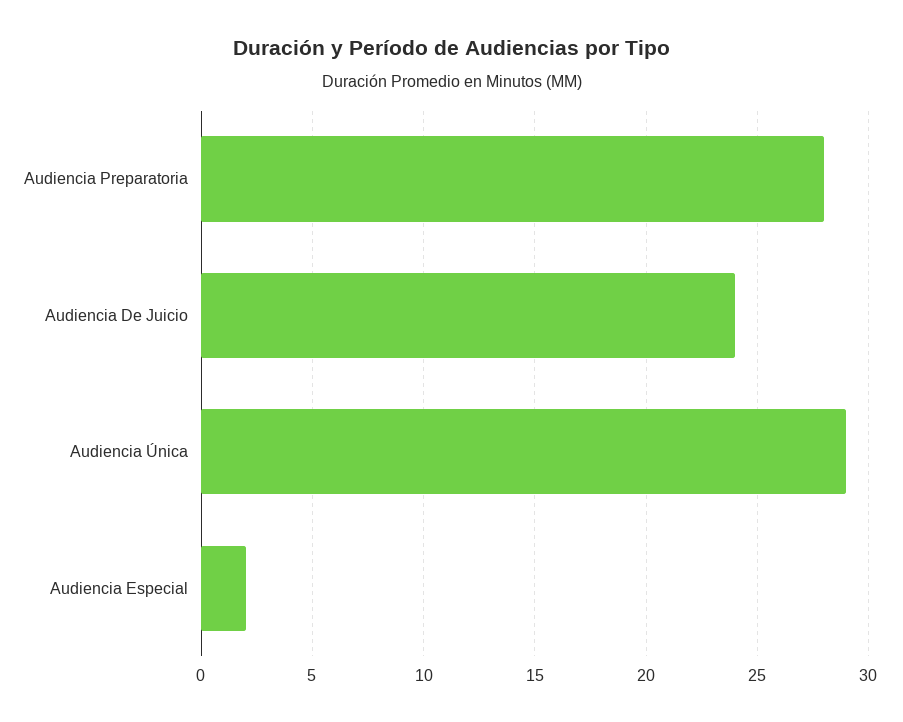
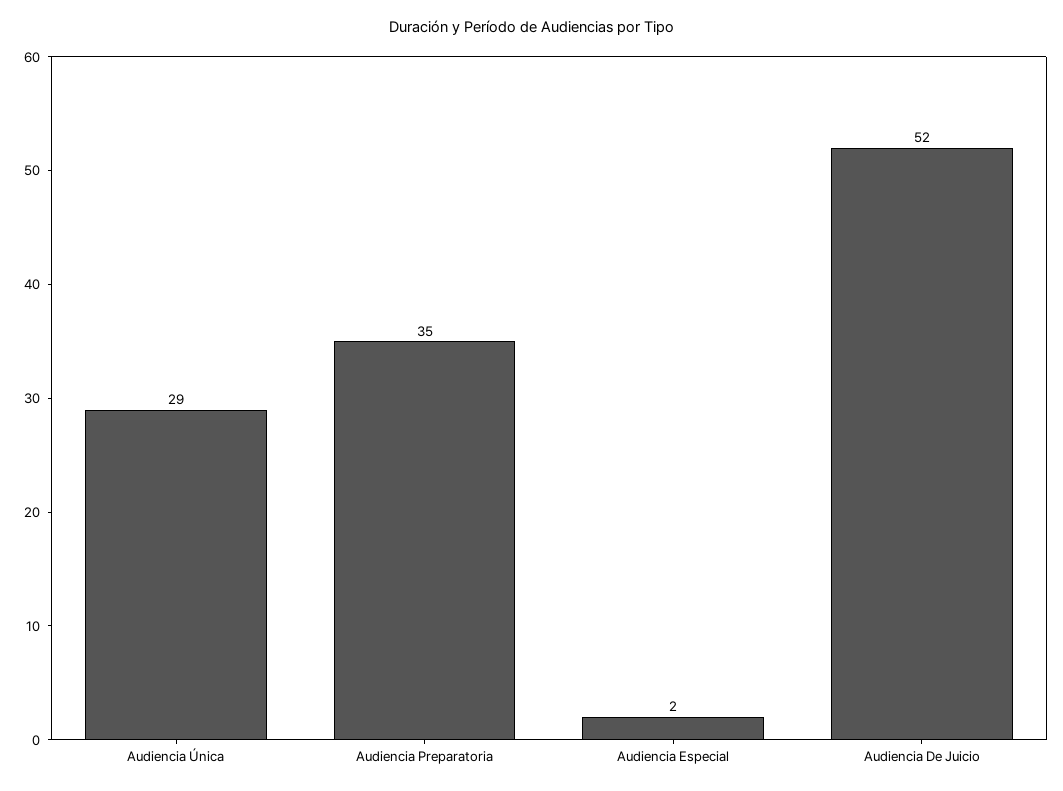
Audiencia Preparatoria: 28 -> 35
Audiencia De Juicio: 24 -> 52

